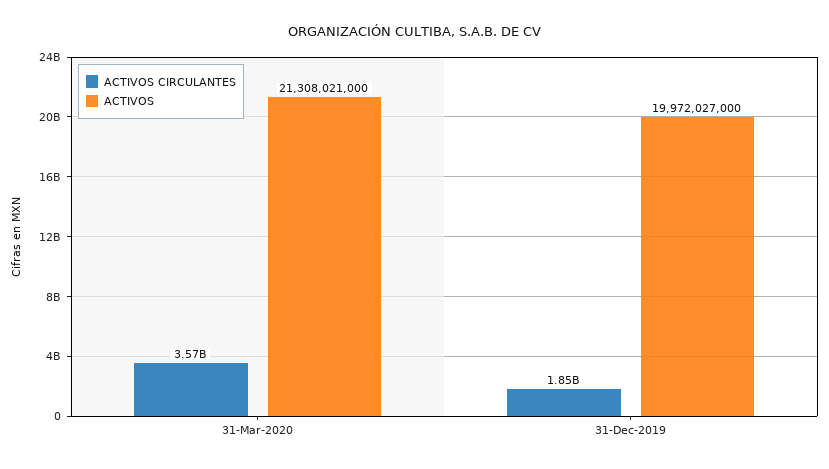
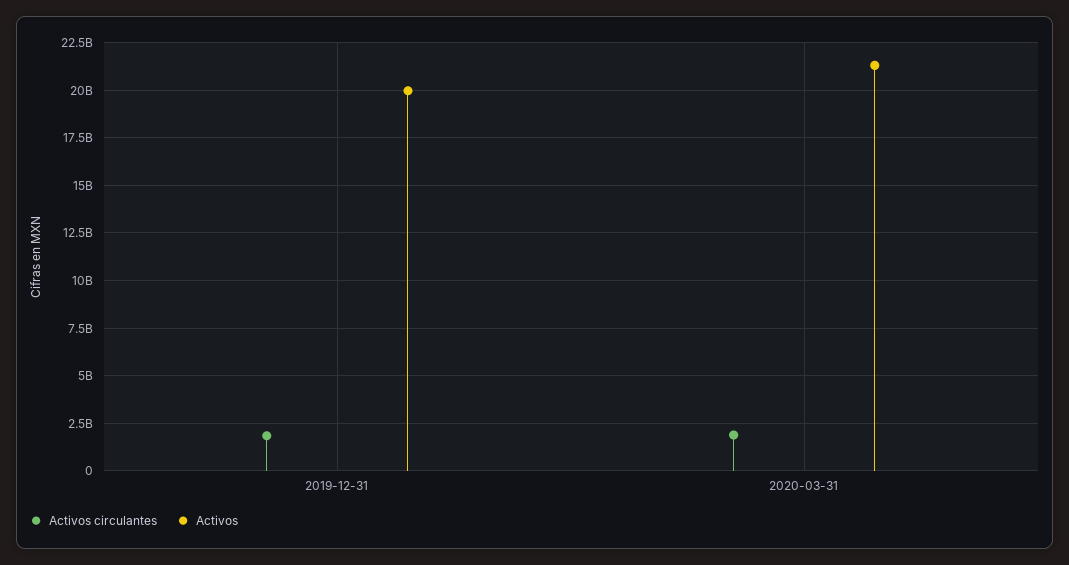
ACTIVOS CIRCULANTES, 31-Mar-2020: 3570000000 -> 2000000000

